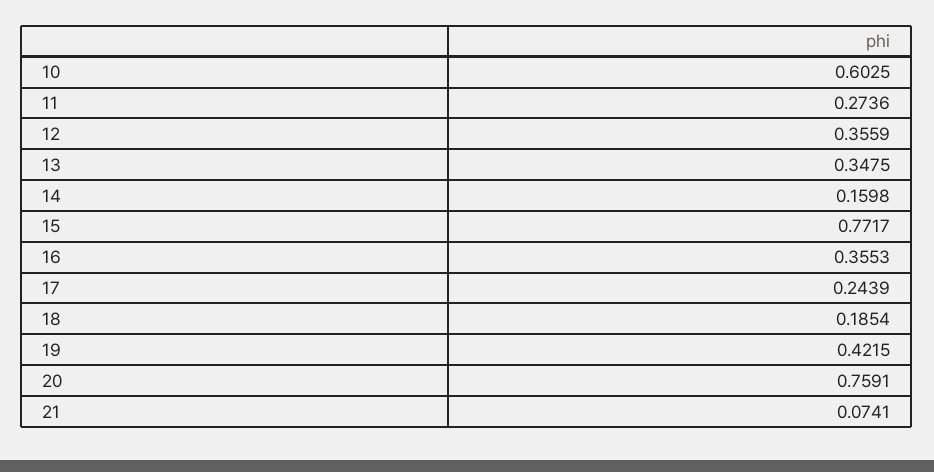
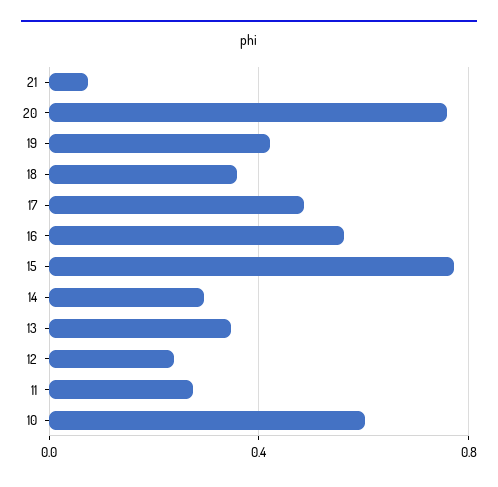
12: 0.3559 -> 0.25
14: 0.1598 -> 0.3
16: 0.3553 -> 0.55
17: 0.2439 -> 0.5
18: 0.1854 -> 0.35

